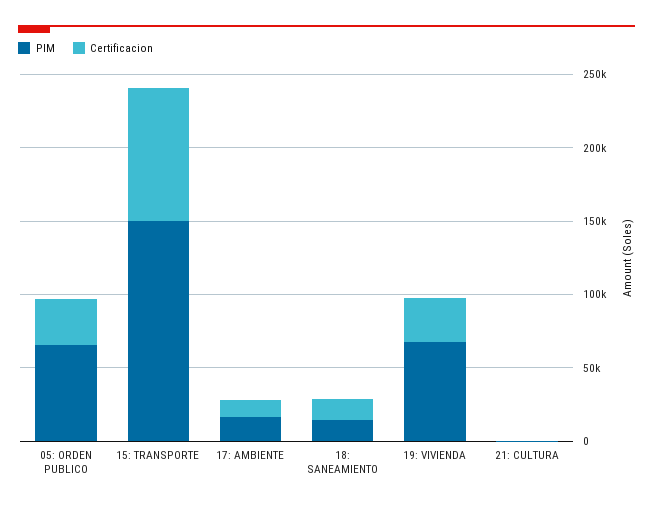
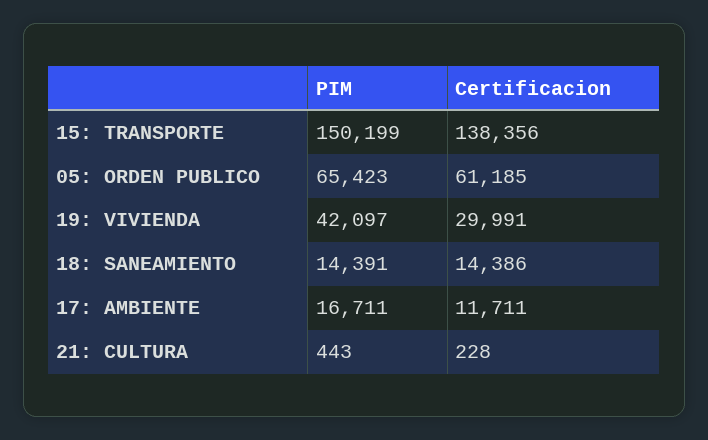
Certificacion, 05: ORDEN PUBLICO: 30000 -> 61185
Certificacion, 15: TRANSPORTE: 90000 -> 138356
PIM, 19: VIVIENDA: 70000 -> 42097

